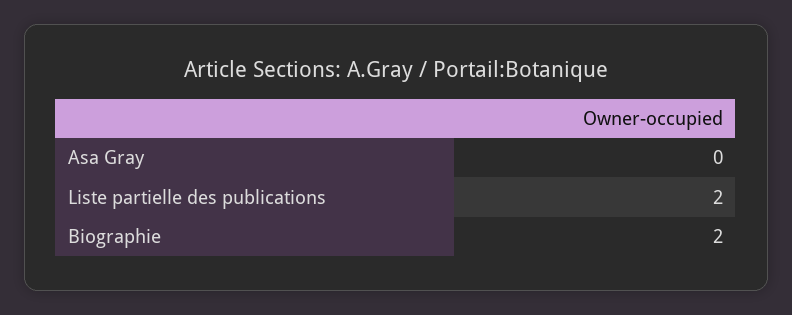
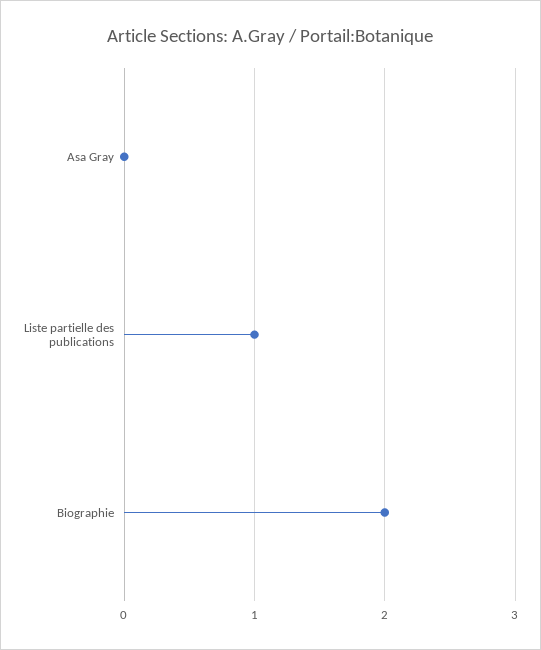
Liste partielle des publications: 2 -> 1

